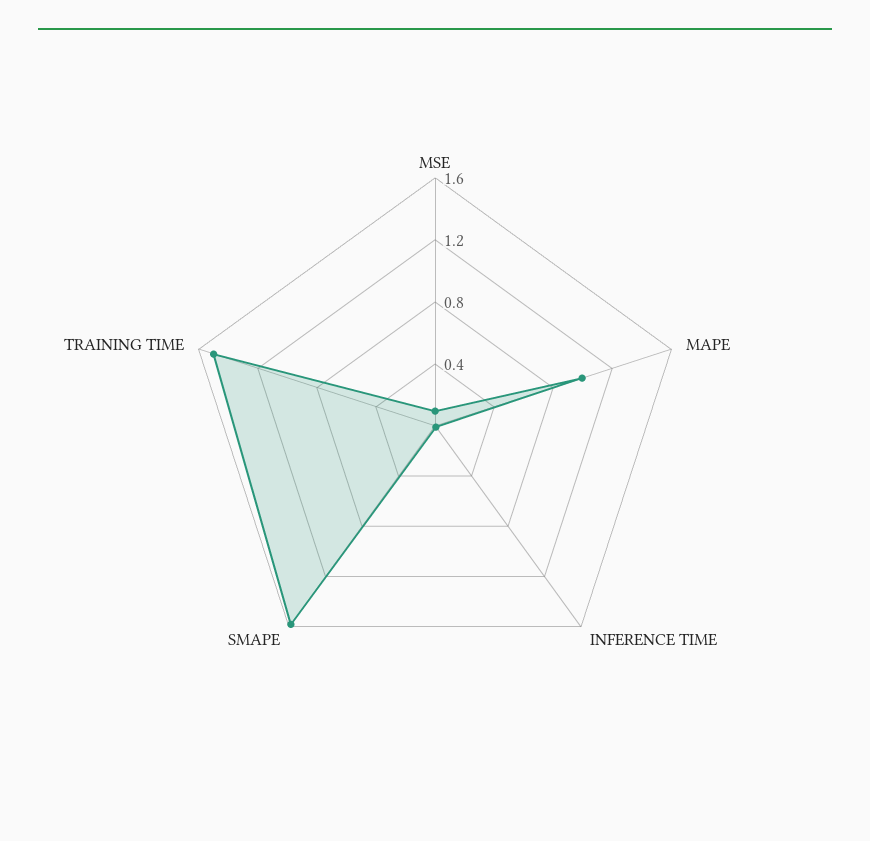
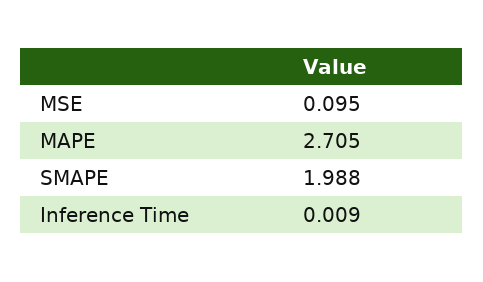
MAPE: 1 -> 2.705
SMAPE: 1.6 -> 1.988
TRAINING TIME: 1.5 -> none

